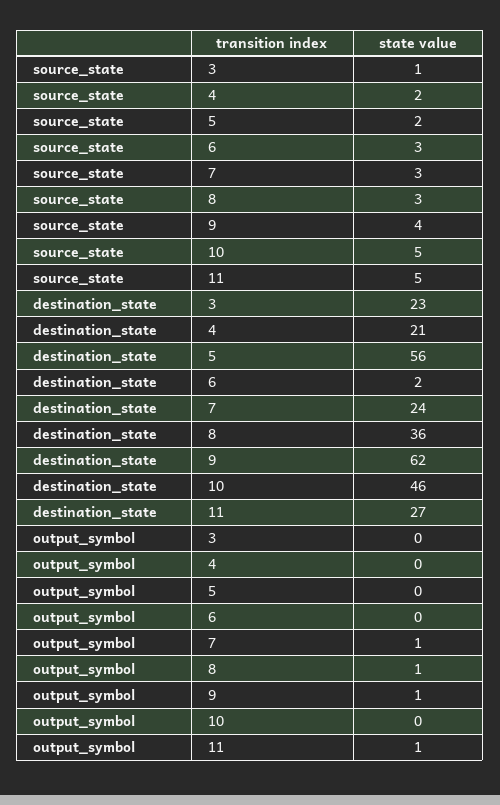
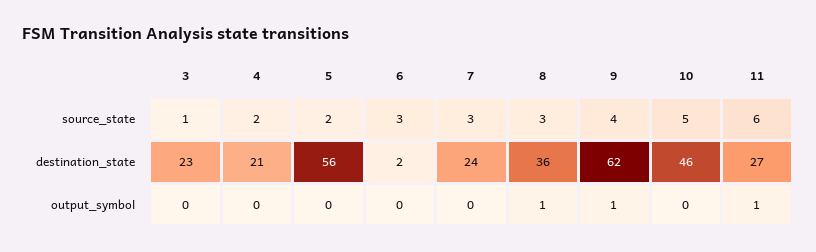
source_state, 11: 5 -> 6
output_symbol, 7: 1 -> 0

